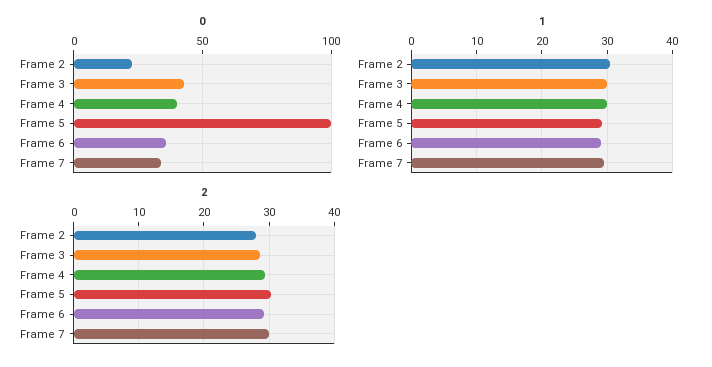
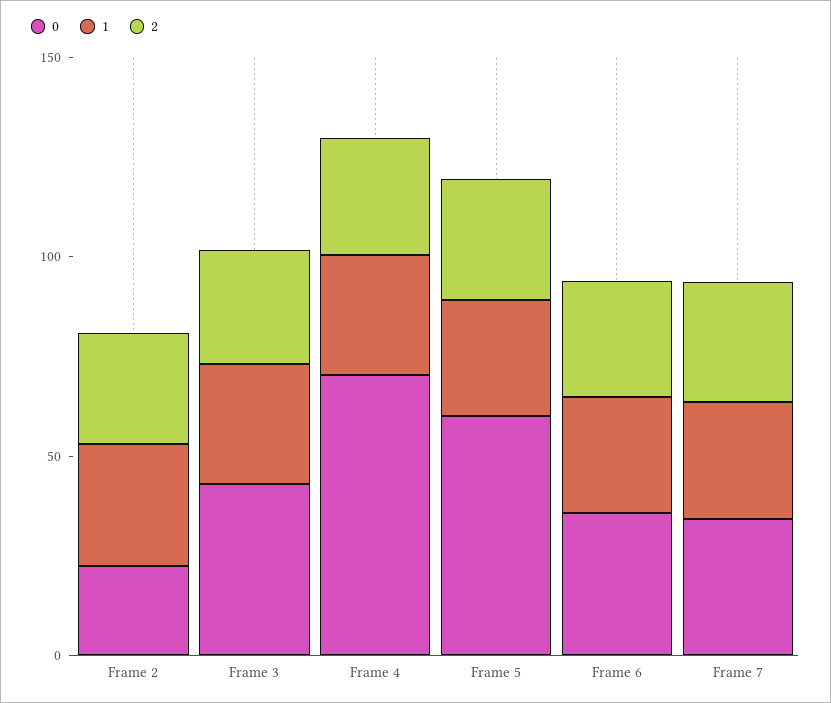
0, Frame 4: 40 -> 70
0, Frame 5: 100 -> 60

